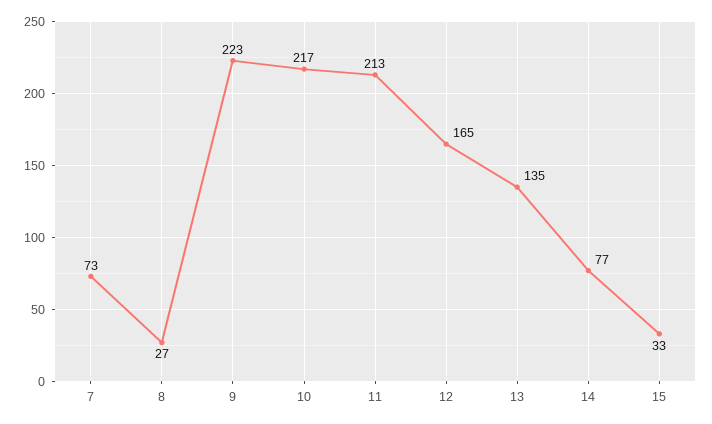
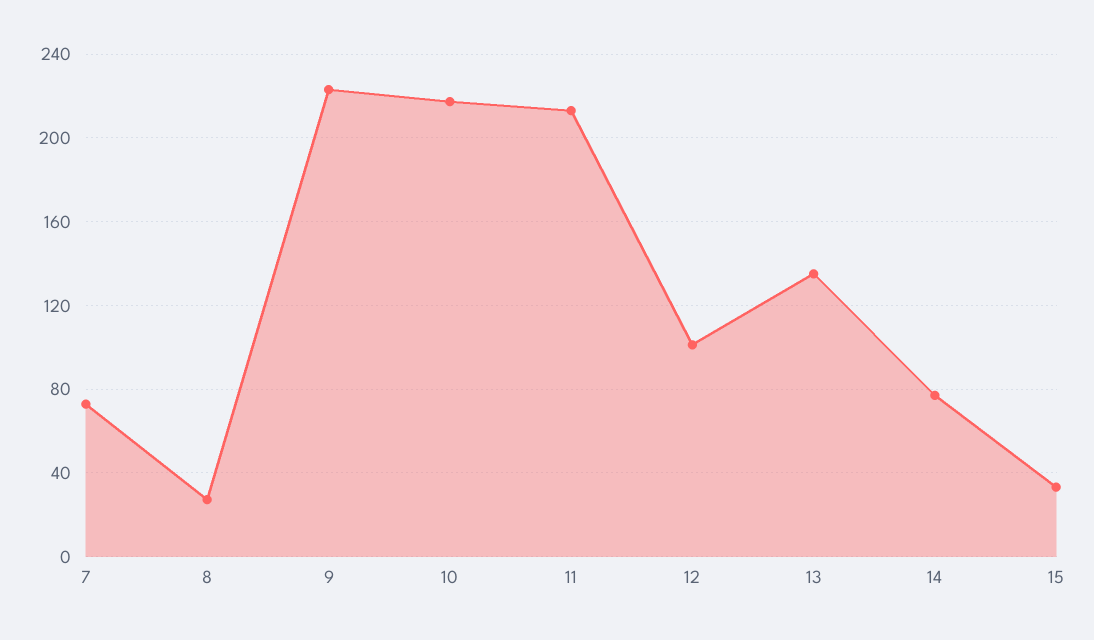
12: 165 -> 100

